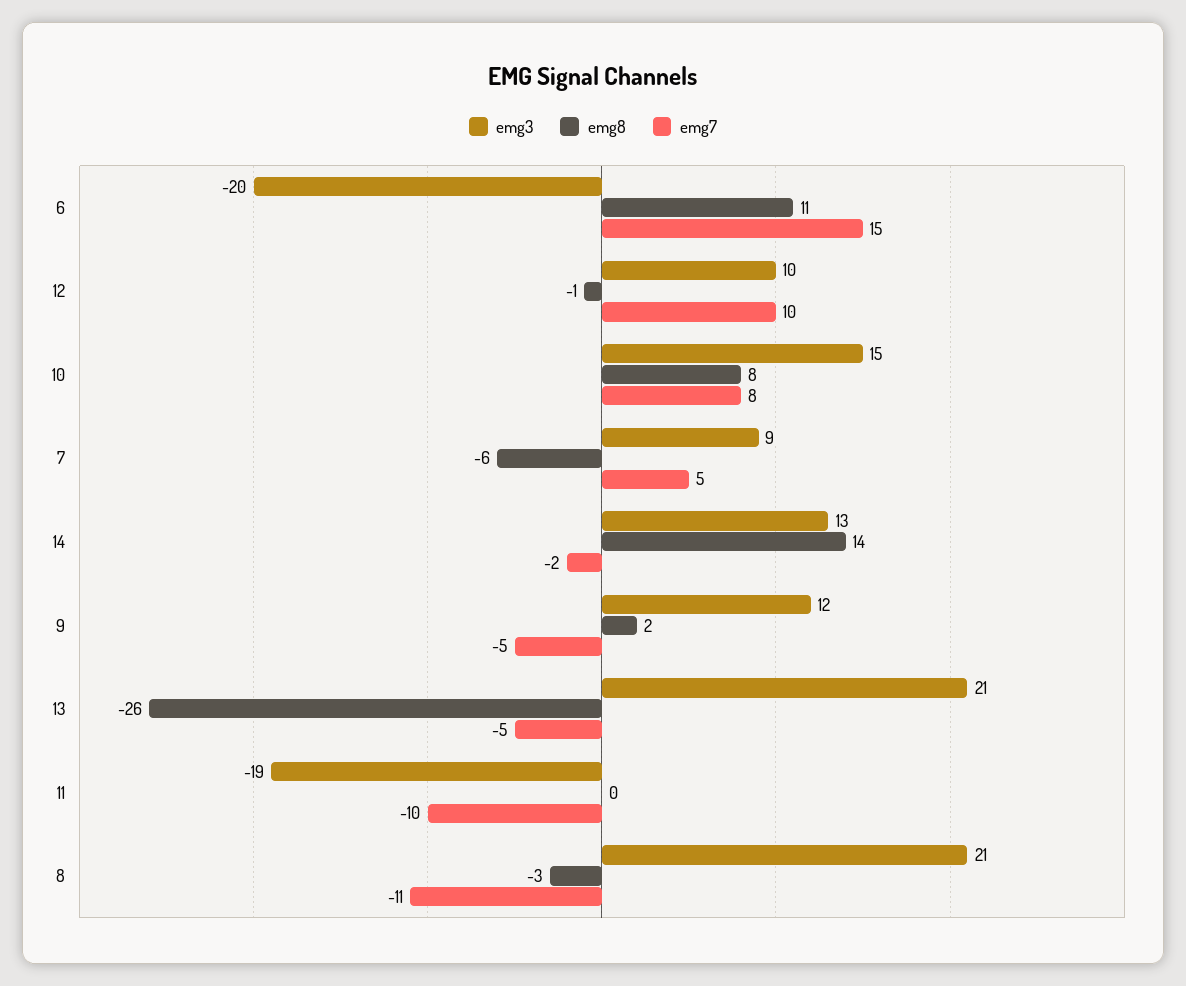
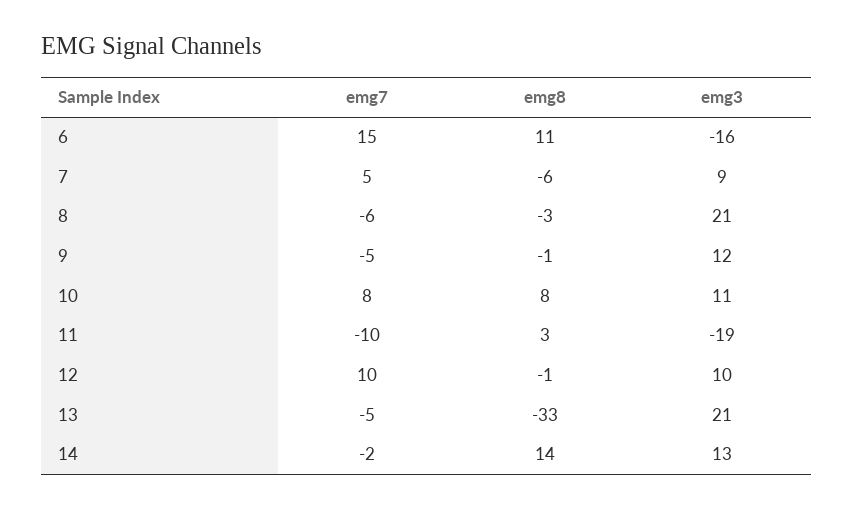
emg3, 6: -20 -> -16
emg3, 10: 15 -> 11
emg8, 9: 2 -> -1
emg8, 13: -26 -> -33
emg8, 11: 0 -> 3
emg7, 8: -11 -> -6

